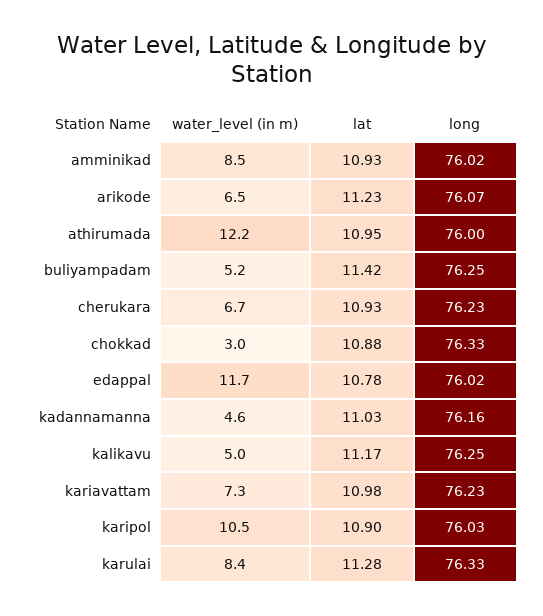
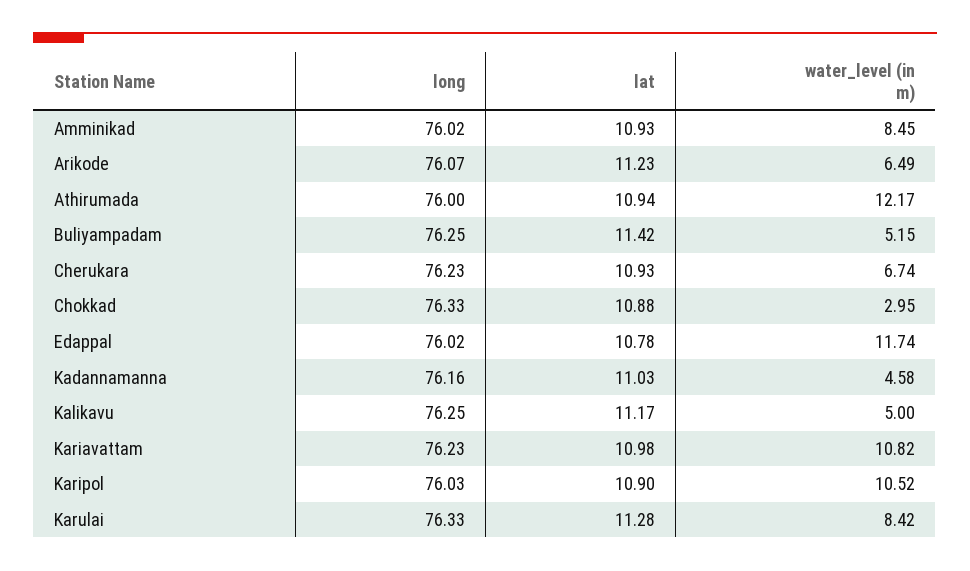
lat, athirumada: 10.95 -> 10.94
water_level (in m), kariavattam: 7.3 -> 10.82

